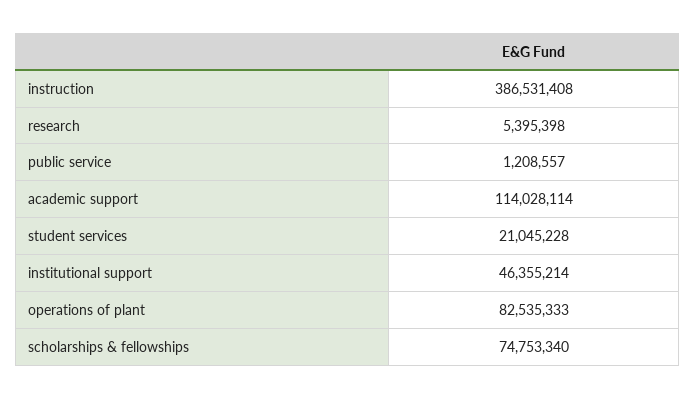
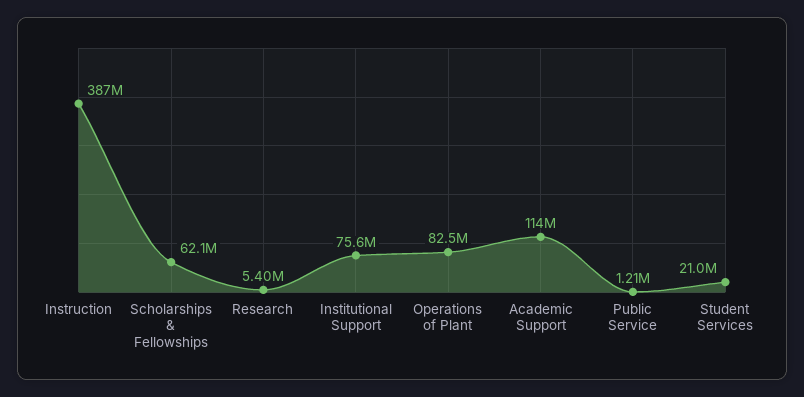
institutional support: 46355214 -> 75600000
scholarships & fellowships: 74753340 -> 62100000

